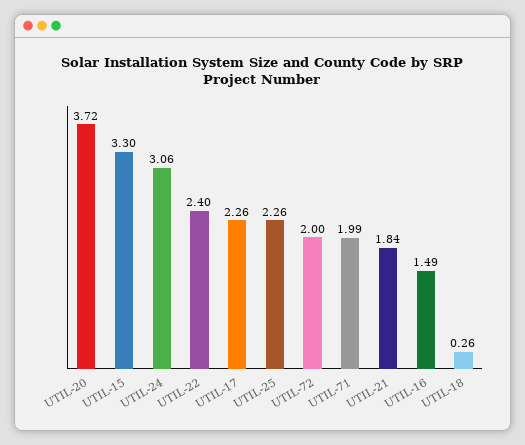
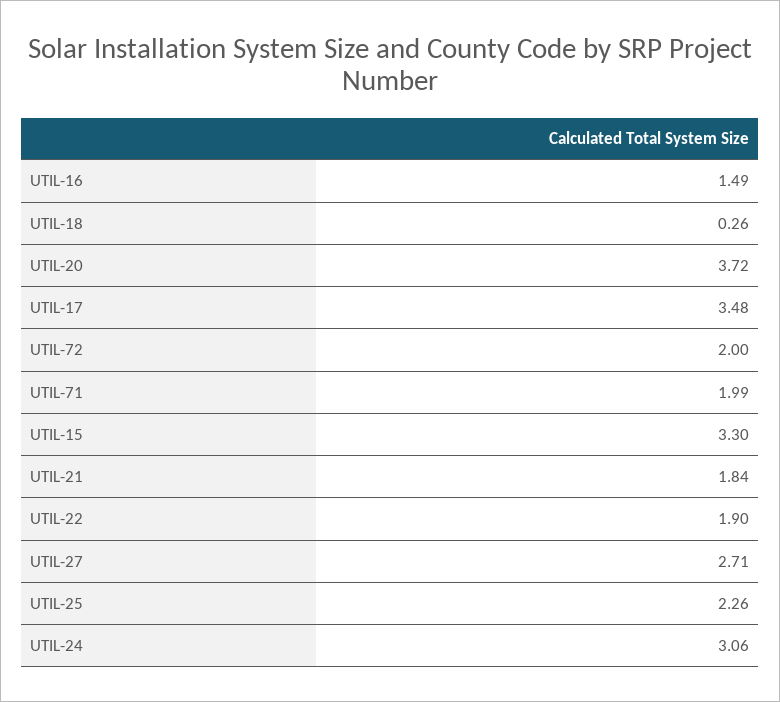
UTIL-22: 2.4 -> 1.9
UTIL-17: 2.26 -> 3.48
UTIL-27: none -> 2.71

